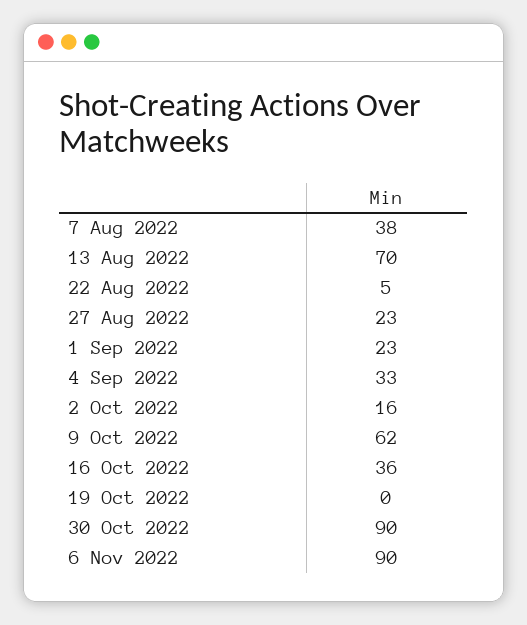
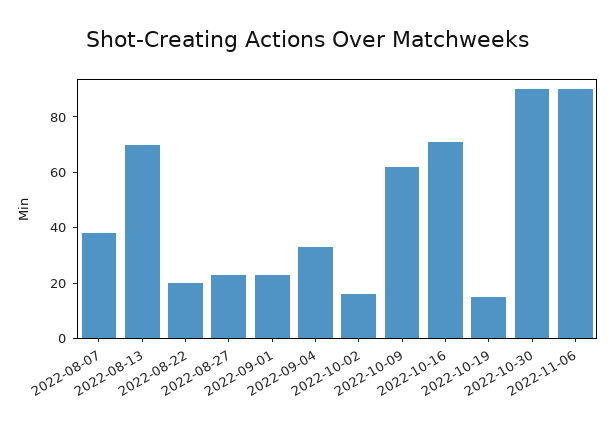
22 Aug 2022: 5 -> 20
16 Oct 2022: 36 -> 70
19 Oct 2022: 0 -> 15

